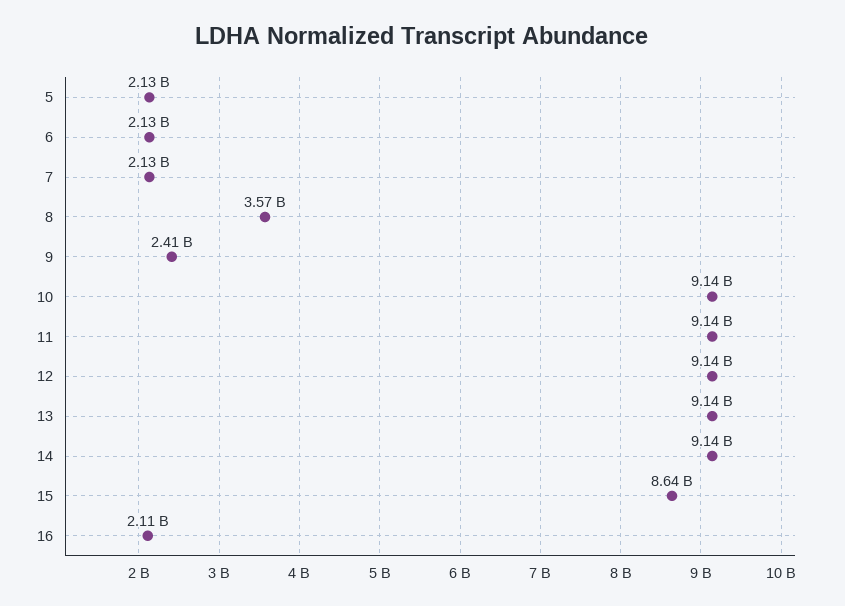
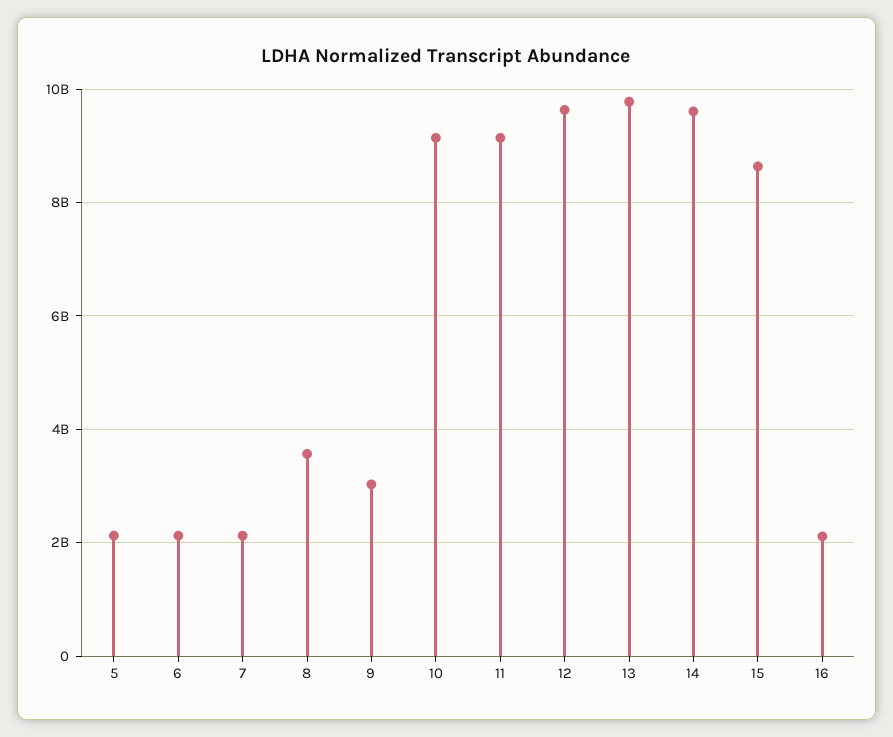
9: 2410000000 -> 3000000000
12: 9140000000 -> 9600000000
13: 9140000000 -> 9800000000
14: 9140000000 -> 9600000000

